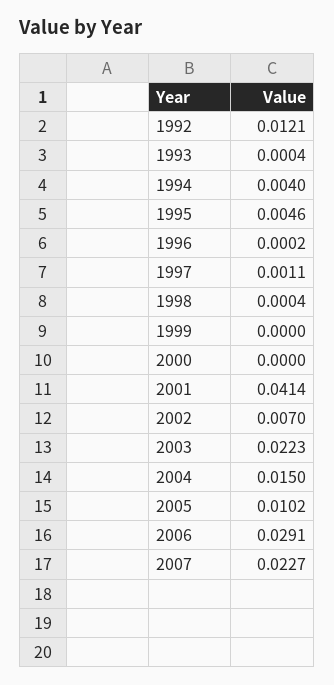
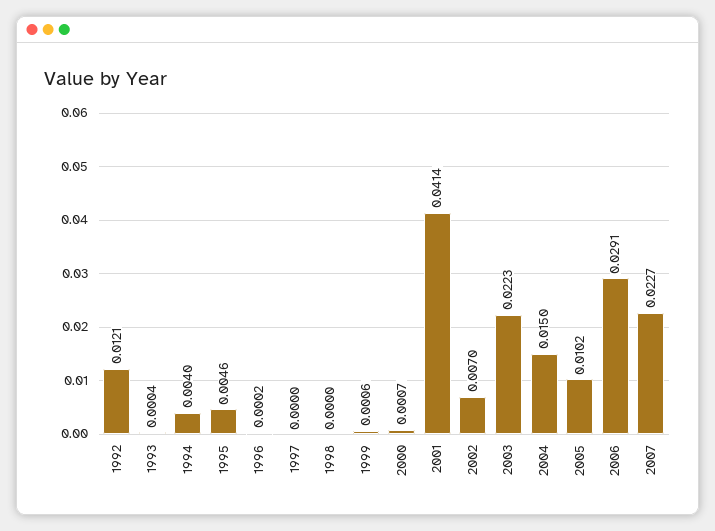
1997: 0.0011 -> 0
1998: 0.0004 -> 0
1999: 0 -> 0.0006
2000: 0 -> 0.0007

